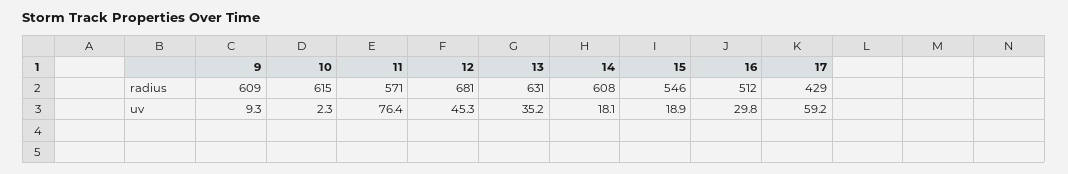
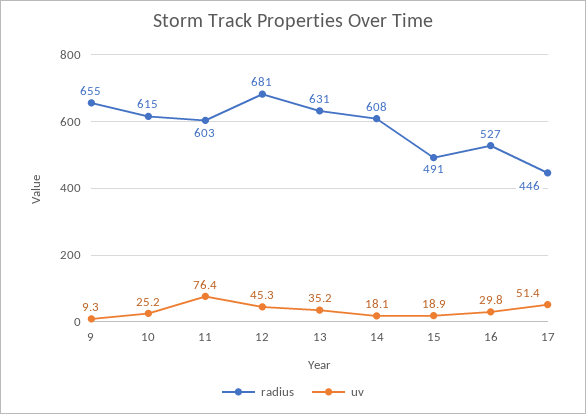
radius, 9: 609 -> 655
radius, 11: 571 -> 603
radius, 15: 546 -> 491
radius, 16: 512 -> 527
radius, 17: 429 -> 446
uv, 10: 2.3 -> 25.2
uv, 17: 59.2 -> 51.4

